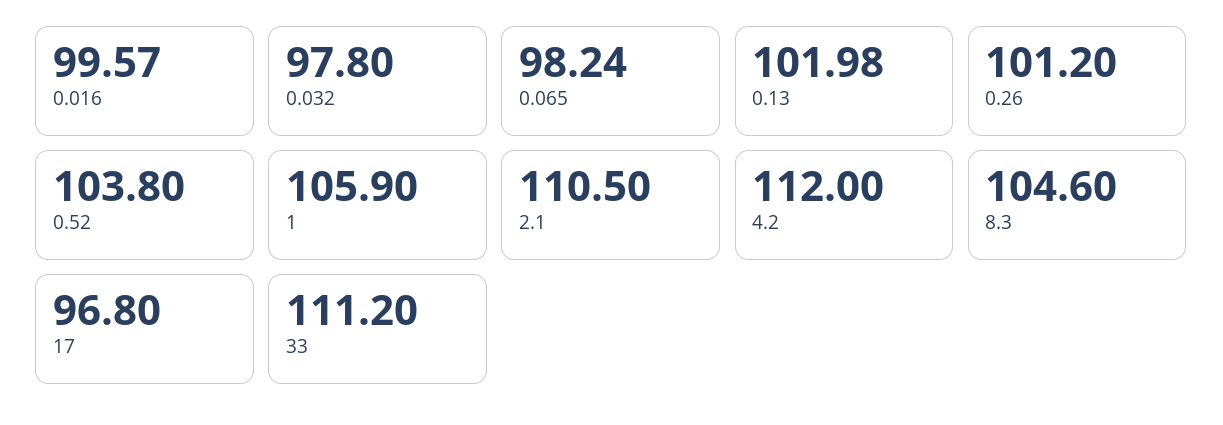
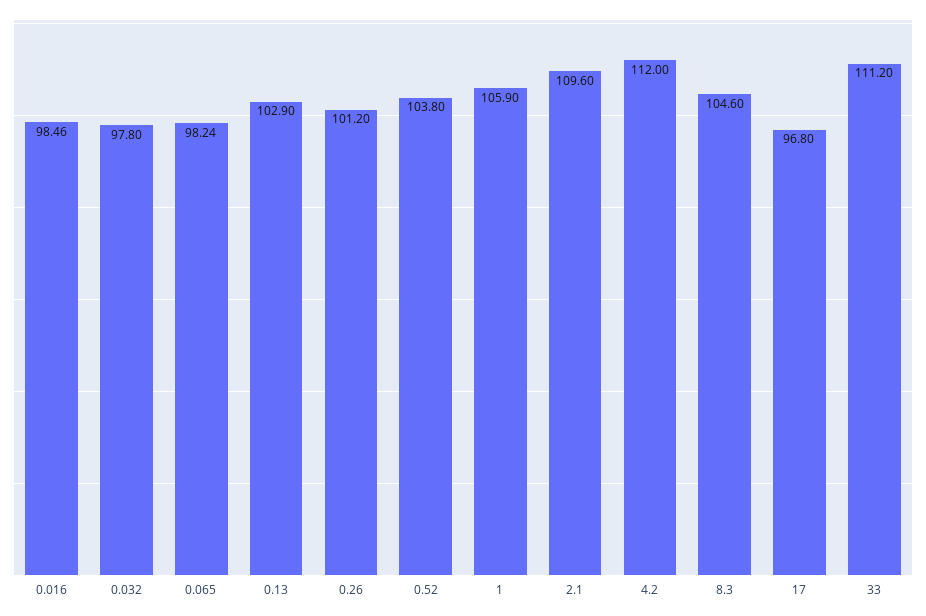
0.016: 99.57 -> 98.46
0.13: 101.98 -> 102.9
2.1: 110.5 -> 109.6

